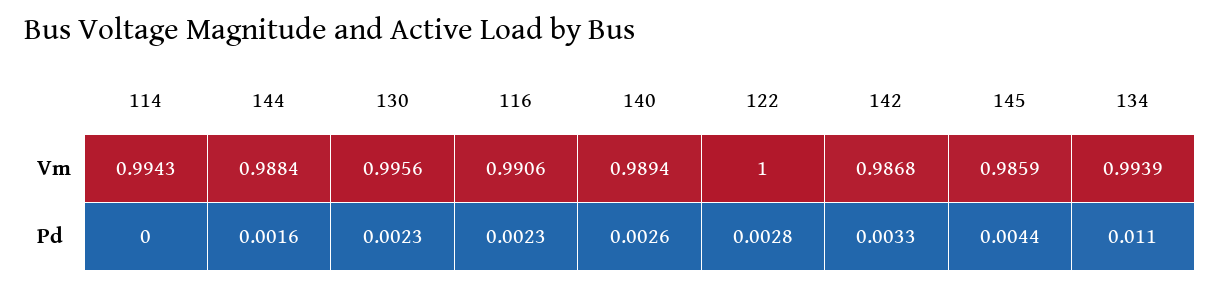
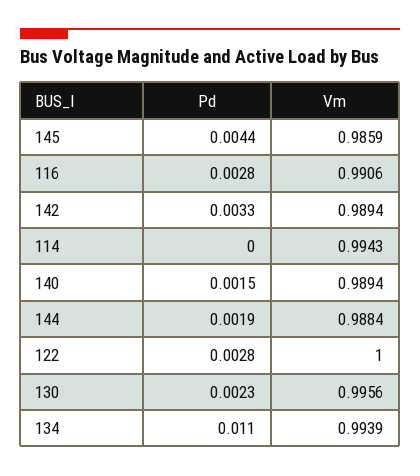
142, Vm: 0.9868 -> 0.9894
144, Pd: 0.0016 -> 0.0019
116, Pd: 0.0023 -> 0.0028
140, Pd: 0.0026 -> 0.0015

